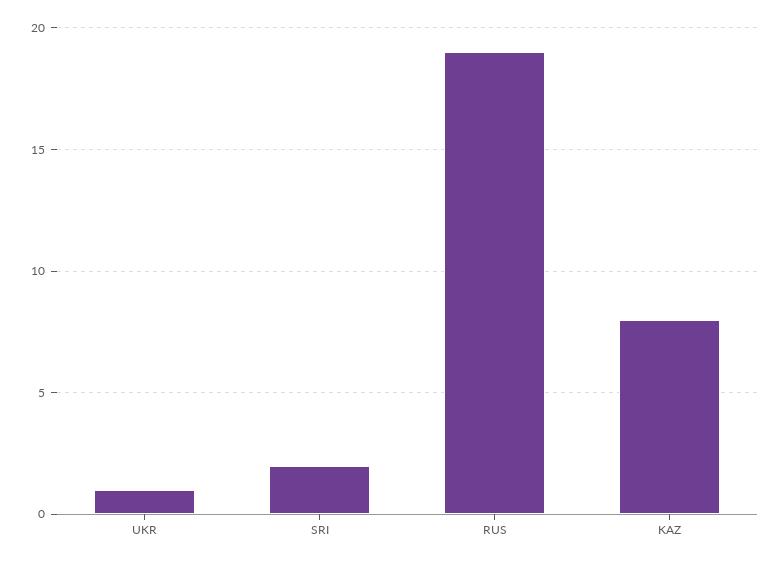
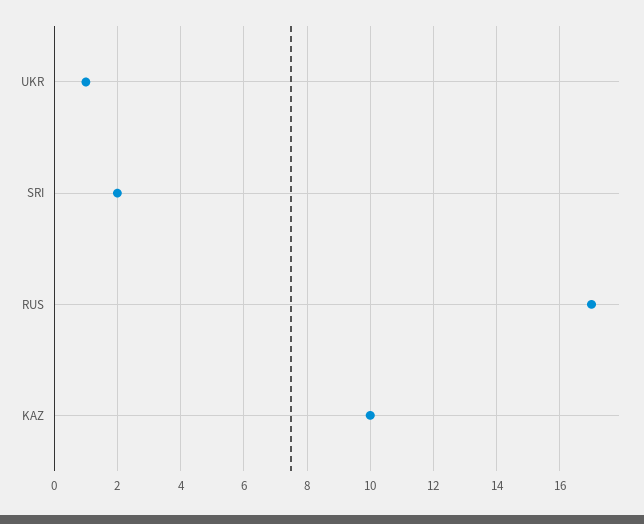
RUS: 19 -> 17
KAZ: 8 -> 10

